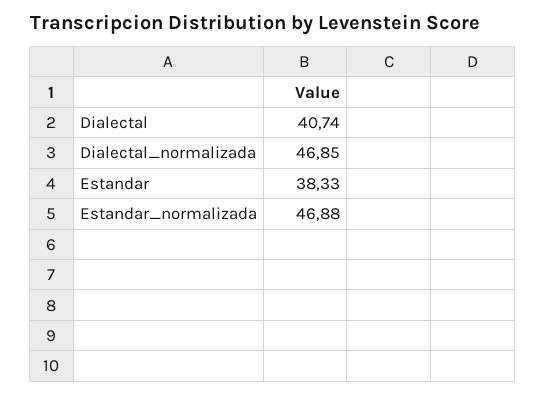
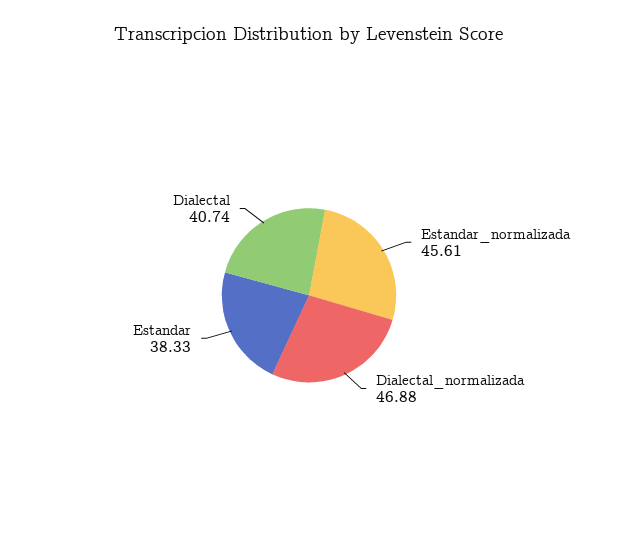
Dialectal_normalizada: 46.85 -> 46.88
Estandar_normalizada: 46.88 -> 45.61

